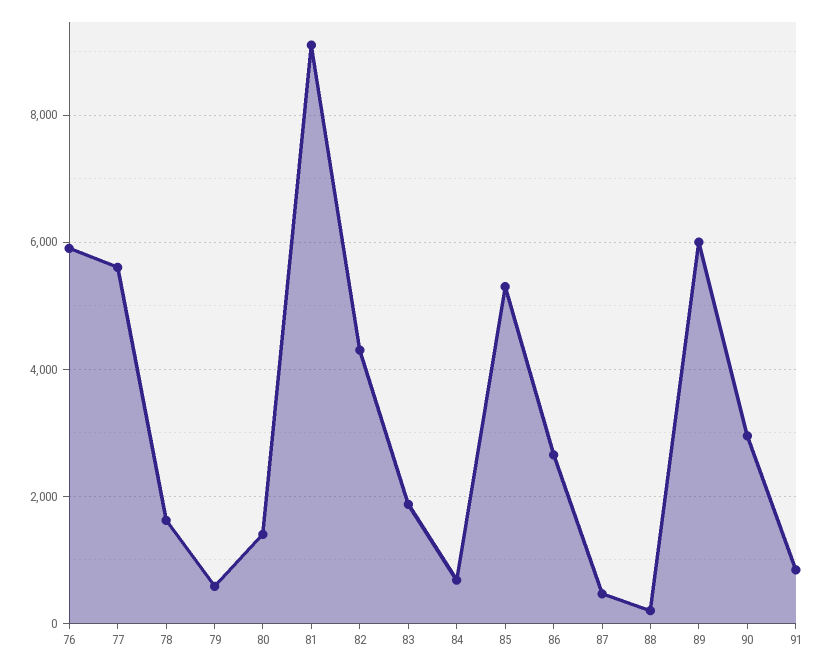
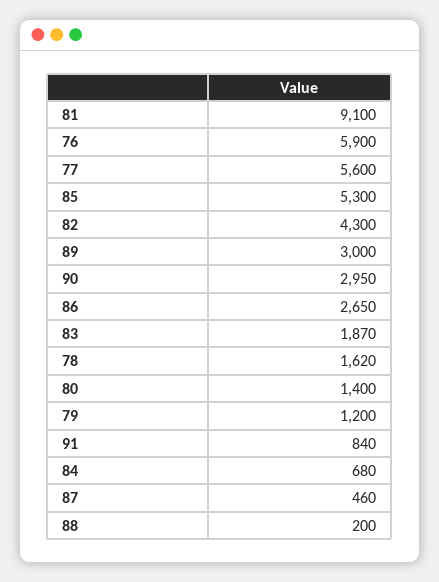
79: 600 -> 1200
89: 6000 -> 3000

